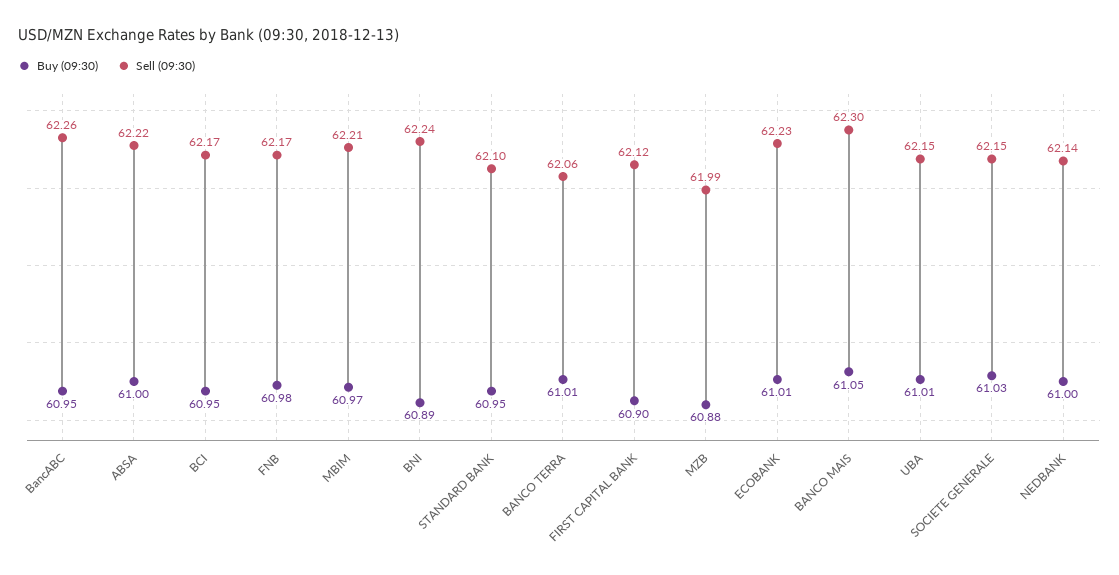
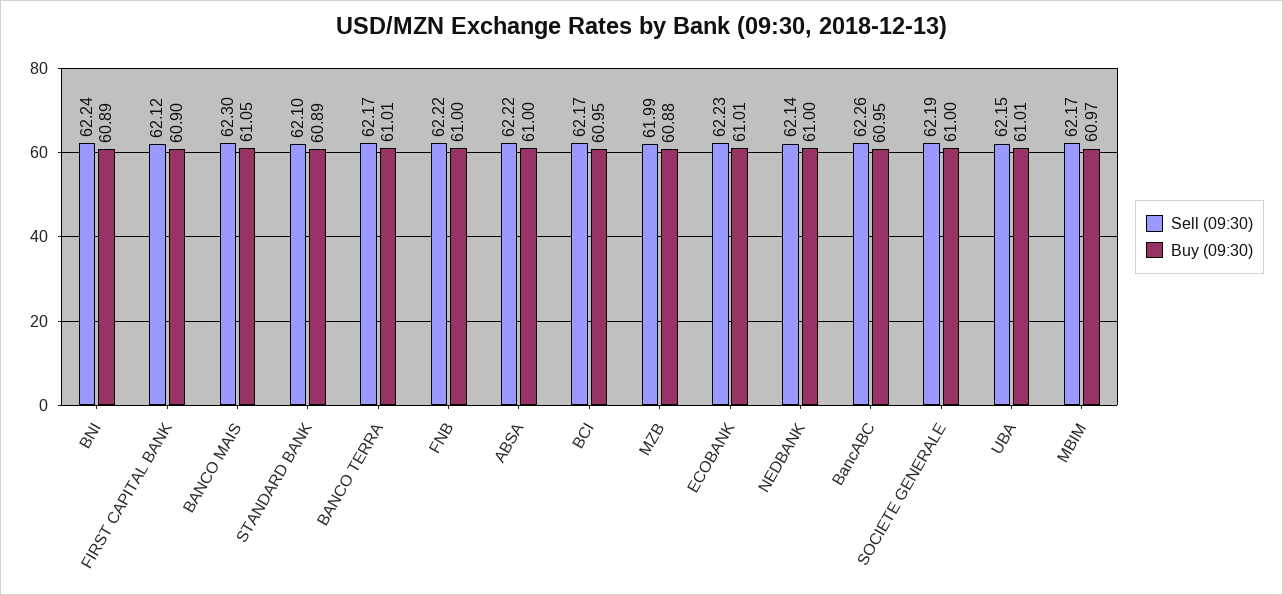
Buy (09:30), FNB: 60.98 -> 61
Sell (09:30), FNB: 62.17 -> 62.22
Sell (09:30), MBIM: 62.21 -> 62.17
Buy (09:30), STANDARD BANK: 60.95 -> 60.89
Sell (09:30), BANCO TERRA: 62.06 -> 62.17
Buy (09:30), SOCIETE GENERALE: 61.03 -> 61
Sell (09:30), SOCIETE GENERALE: 62.15 -> 62.19

